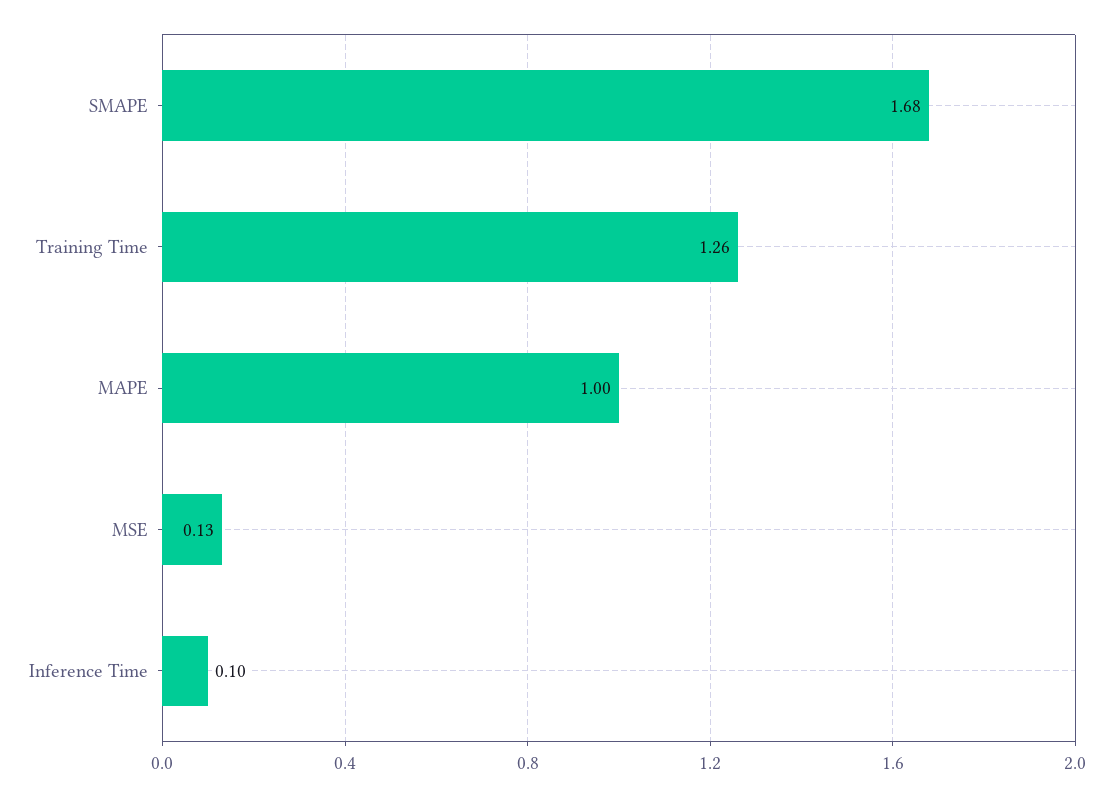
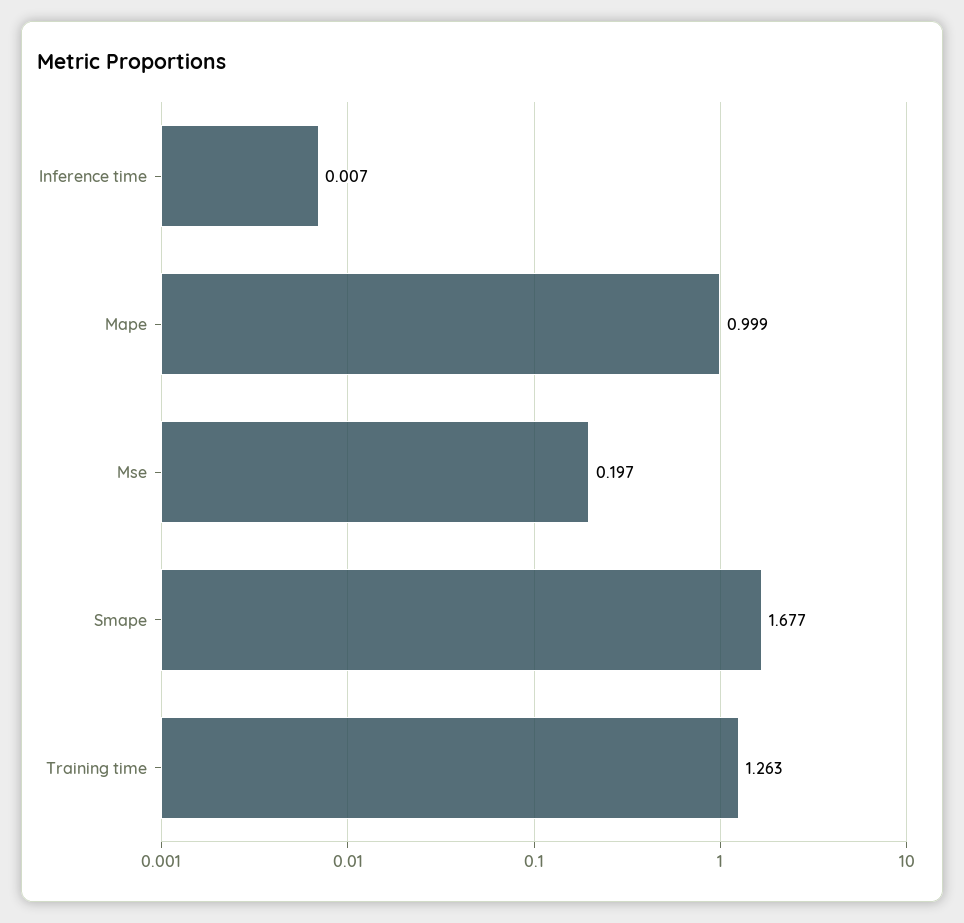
MSE: 0.13 -> 0.197
Inference Time: 0.1 -> 0.007

